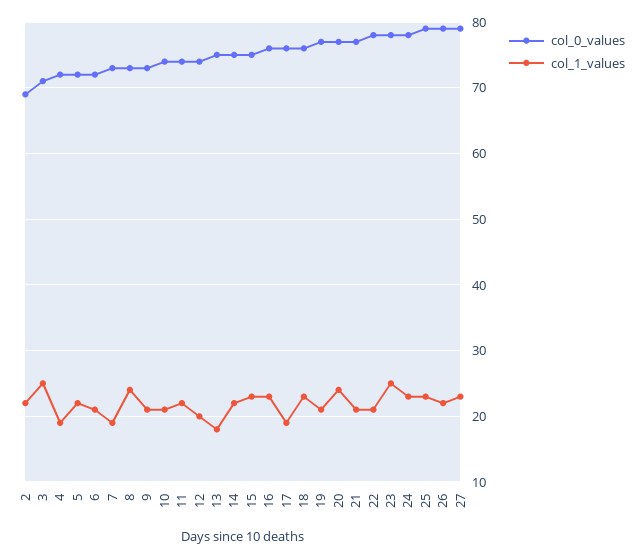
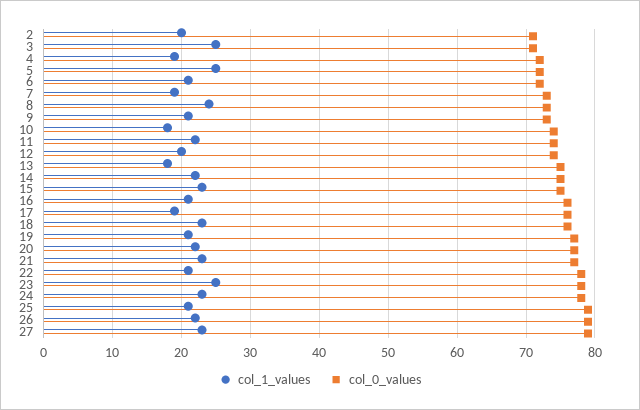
col_0_values, 2: 69 -> 71
col_1_values, 2: 22 -> 20
col_1_values, 5: 22 -> 25
col_1_values, 10: 21 -> 18
col_1_values, 16: 23 -> 21
col_1_values, 20: 24 -> 22
col_1_values, 21: 21 -> 23
col_1_values, 25: 23 -> 21

